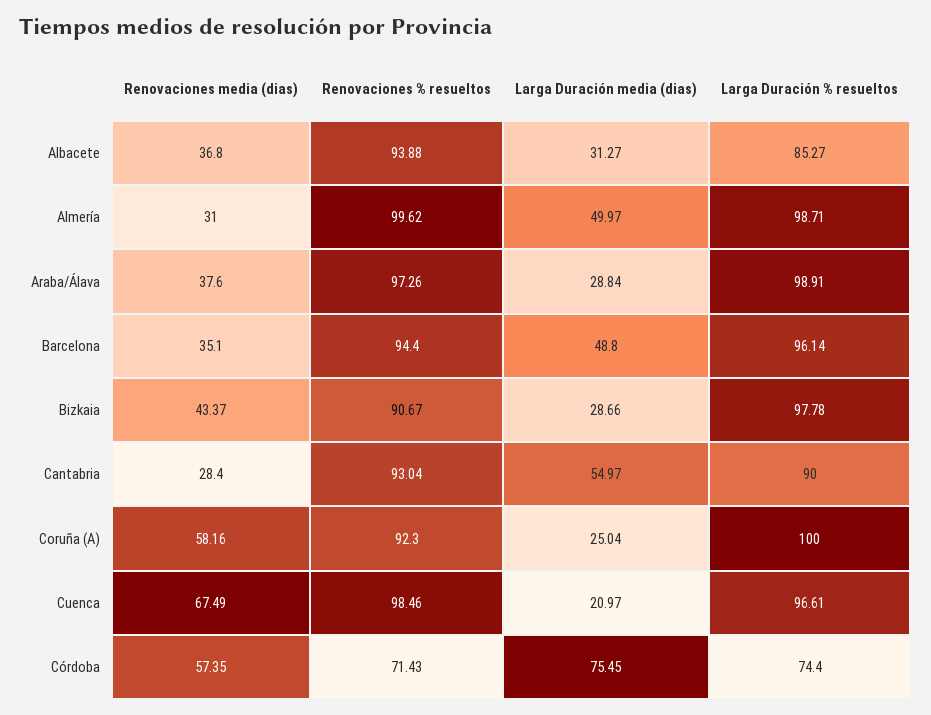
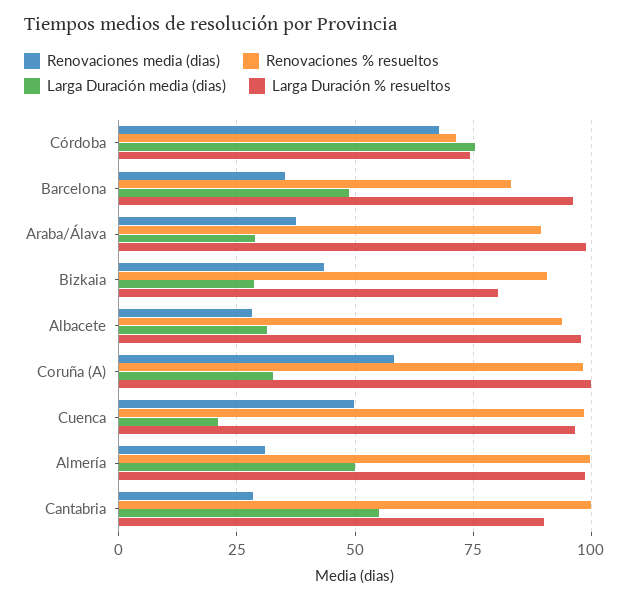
Renovaciones media (dias), Albacete: 36.8 -> 27.5
Larga Duración % resueltos, Albacete: 85.27 -> 97.5
Renovaciones % resueltos, Araba/Álava: 97.26 -> 90
Renovaciones % resueltos, Barcelona: 94.4 -> 82.5
Larga Duración % resueltos, Bizkaia: 97.78 -> 80
Renovaciones % resueltos, Cantabria: 93.04 -> 100
Renovaciones % resueltos, Coruña (A): 92.3 -> 97.5
Larga Duración media (dias), Coruña (A): 25.04 -> 32.5
Renovaciones media (dias), Cuenca: 67.49 -> 50
Renovaciones media (dias), Córdoba: 57.35 -> 67.5

